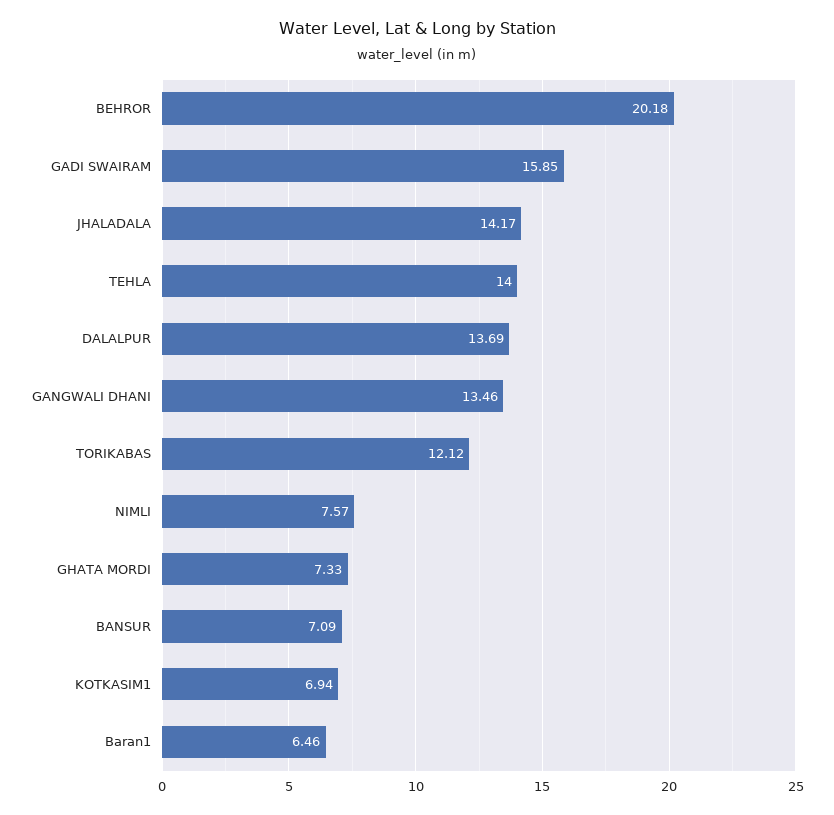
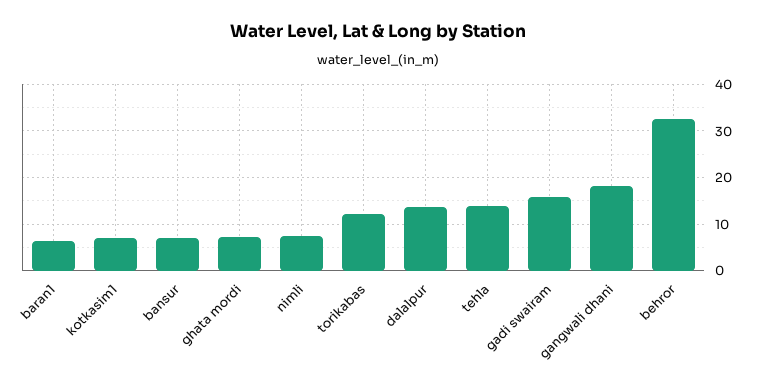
BEHROR: 20.18 -> 32
JHALADALA: 14.17 -> none
GANGWALI DHANI: 13.46 -> 18

